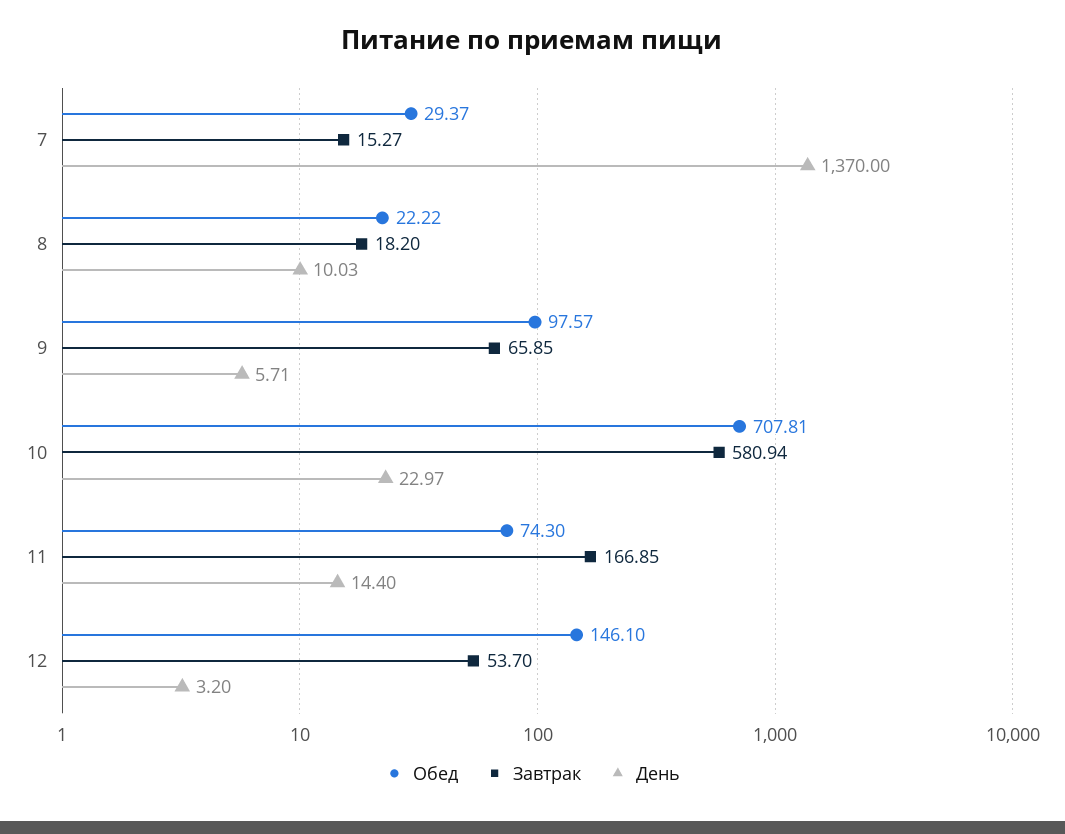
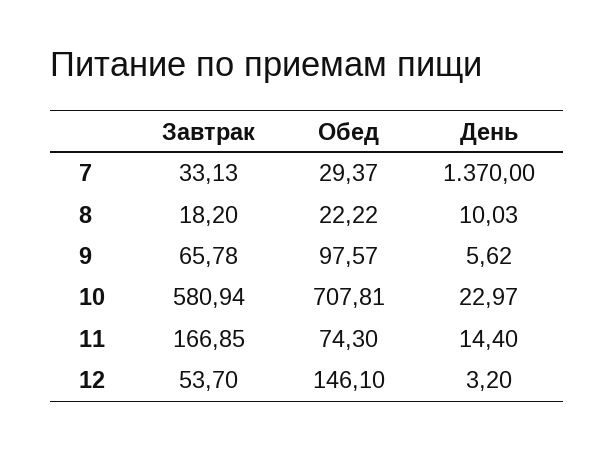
Завтрак, 7: 15.27 -> 33.13
Завтрак, 9: 65.85 -> 65.78
День, 9: 5.71 -> 5.62

